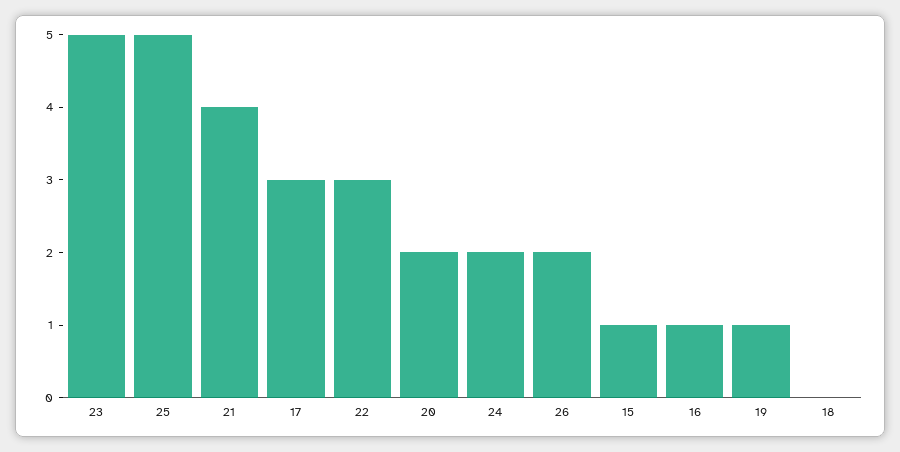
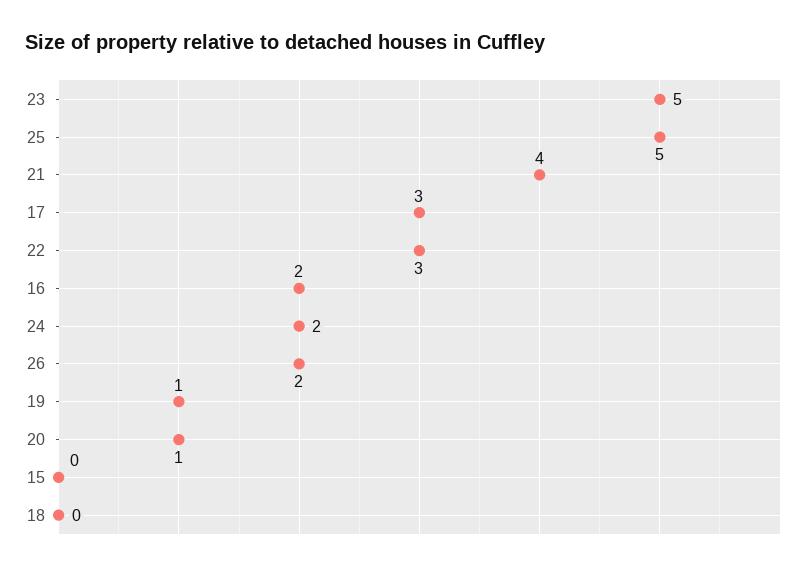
20: 2 -> 1
15: 1 -> 0
16: 1 -> 2

